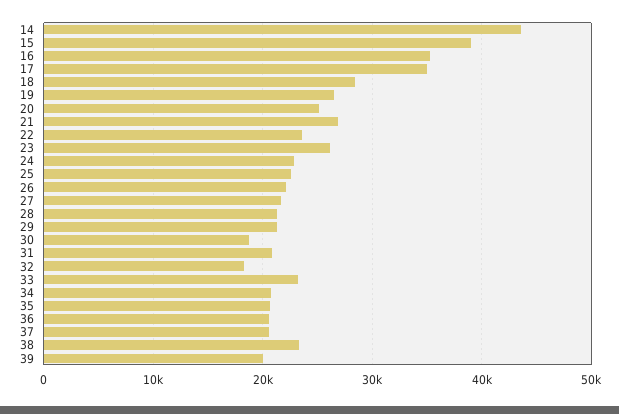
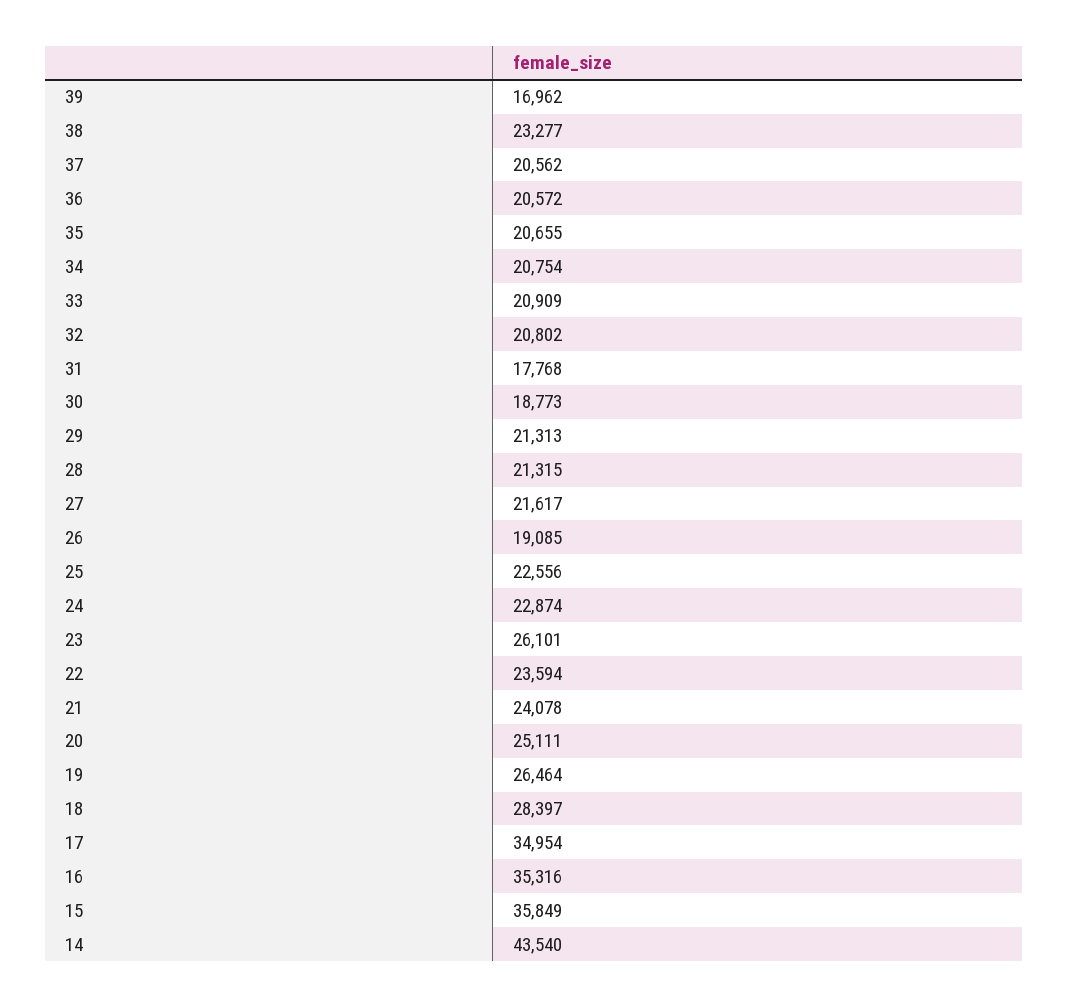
15: 39000 -> 35849
21: 27000 -> 24078
26: 22000 -> 19085
31: 21000 -> 17768
32: 18000 -> 20802
33: 23000 -> 20909
39: 20000 -> 16962

